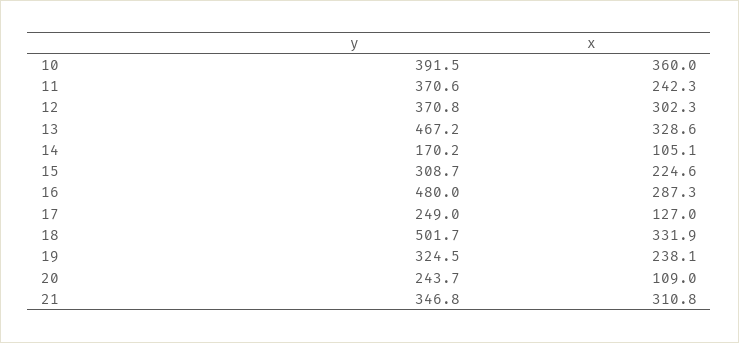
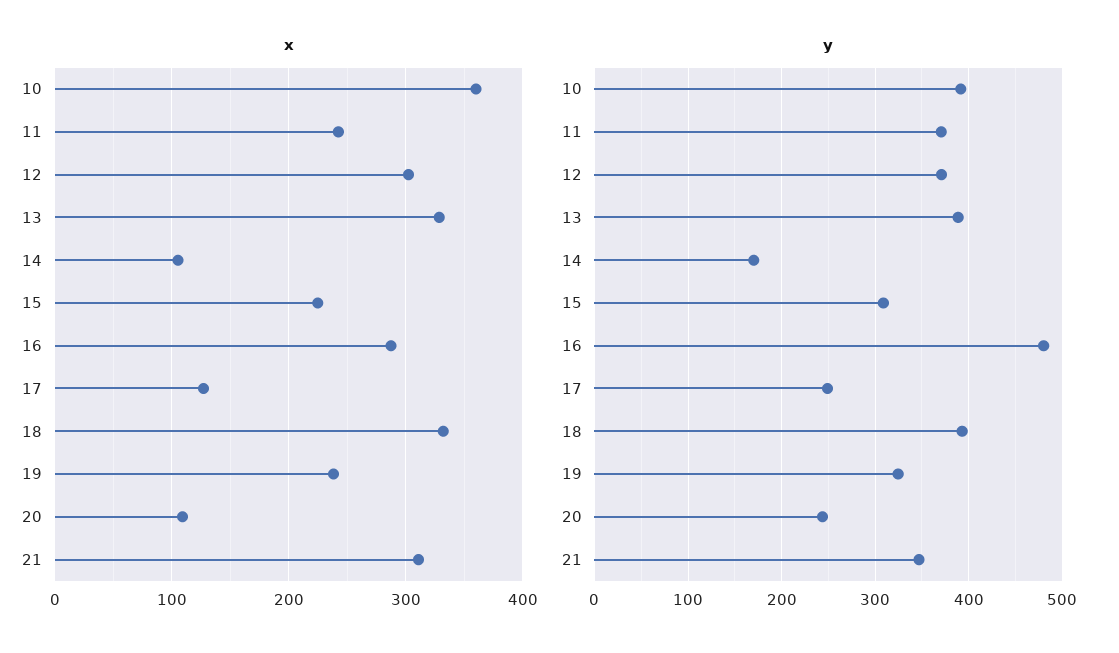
y, 13: 467.2 -> 390
y, 18: 501.7 -> 390

